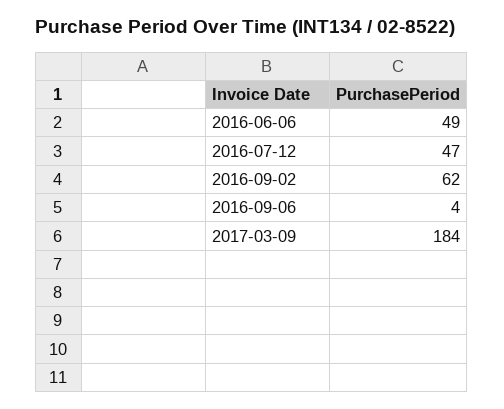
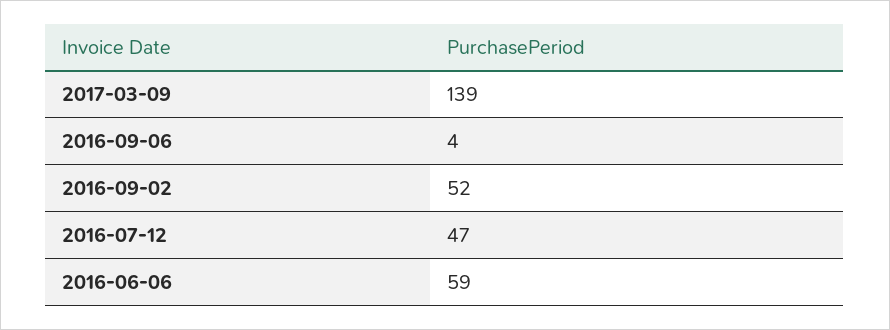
2016-06-06: 49 -> 59
2016-09-02: 62 -> 52
2017-03-09: 184 -> 139

